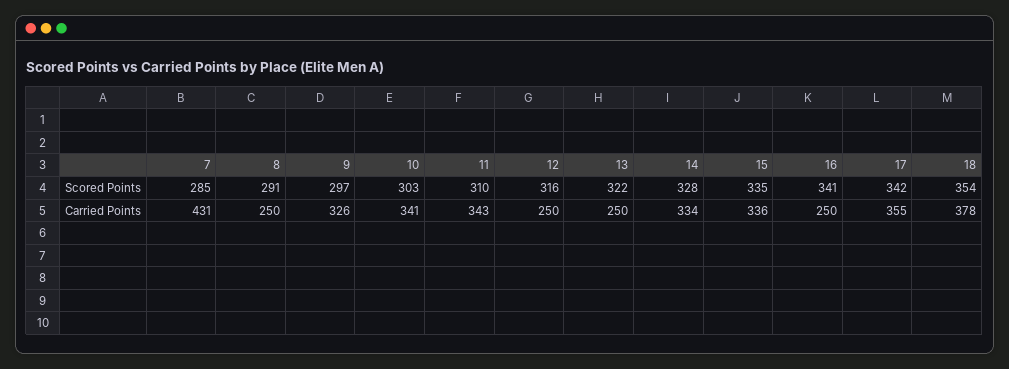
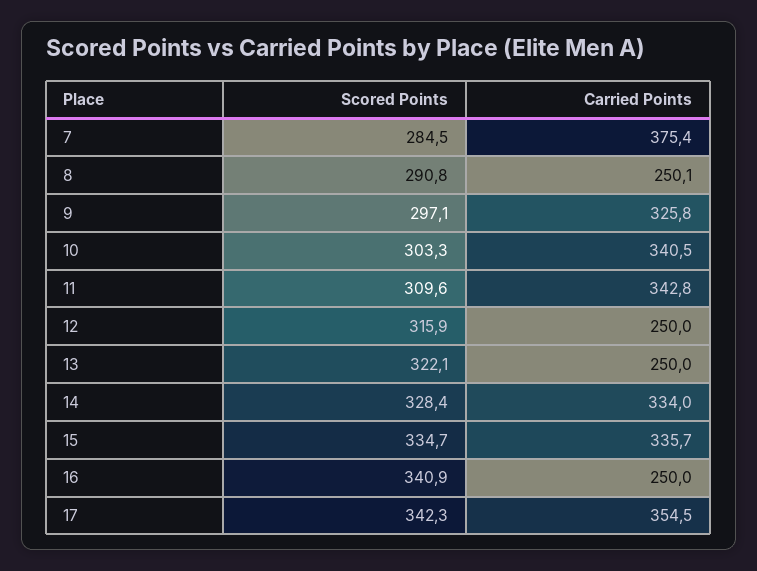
18, Scored Points: 354 -> none
7, Carried Points: 431 -> 375.4
18, Carried Points: 378 -> none

